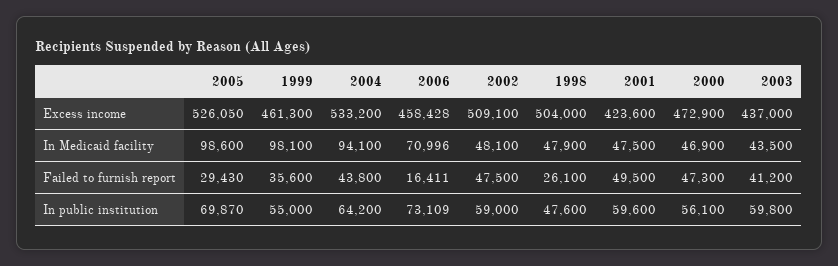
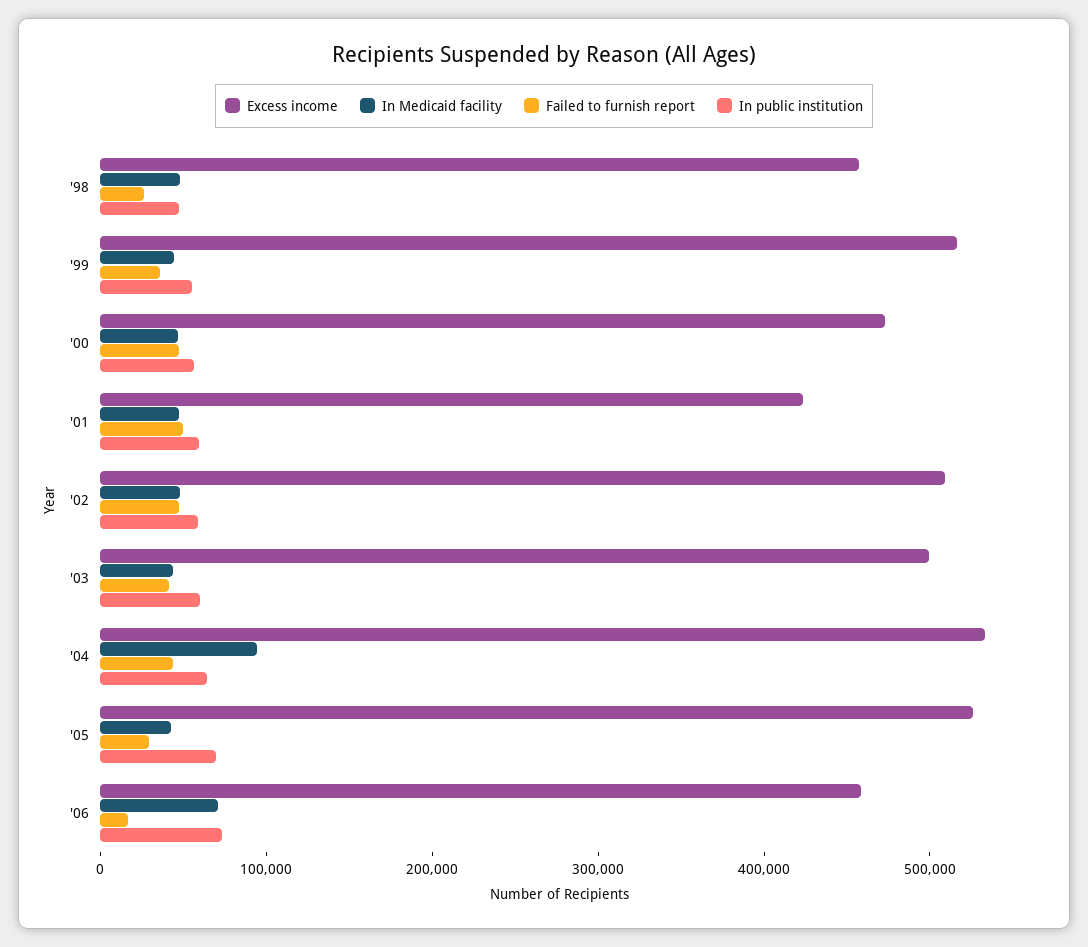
Excess income, 1999: 461300 -> 520000
Excess income, 1998: 504000 -> 460000
Excess income, 2003: 437000 -> 500000
In Medicaid facility, 2005: 98600 -> 40000
In Medicaid facility, 1999: 98100 -> 40000

